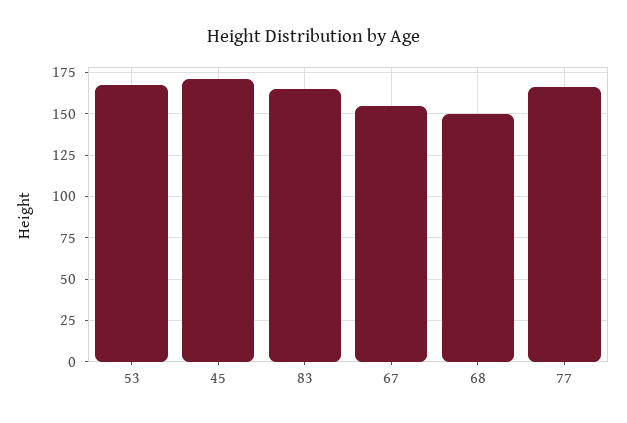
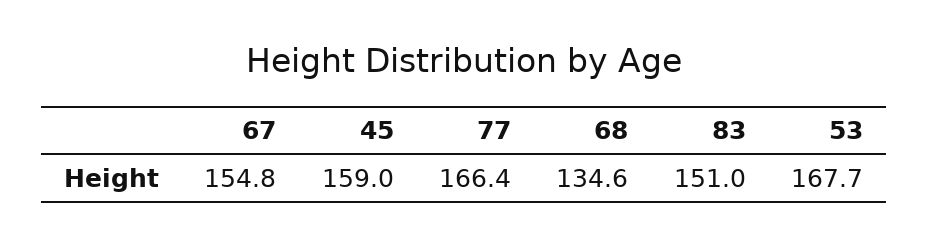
45: 170 -> 159
83: 165 -> 151
68: 150 -> 134.6

